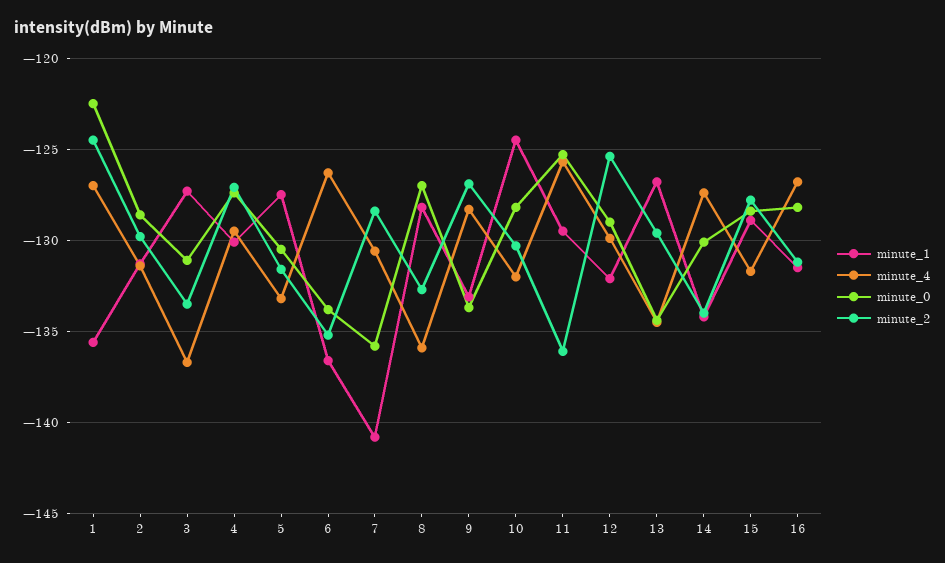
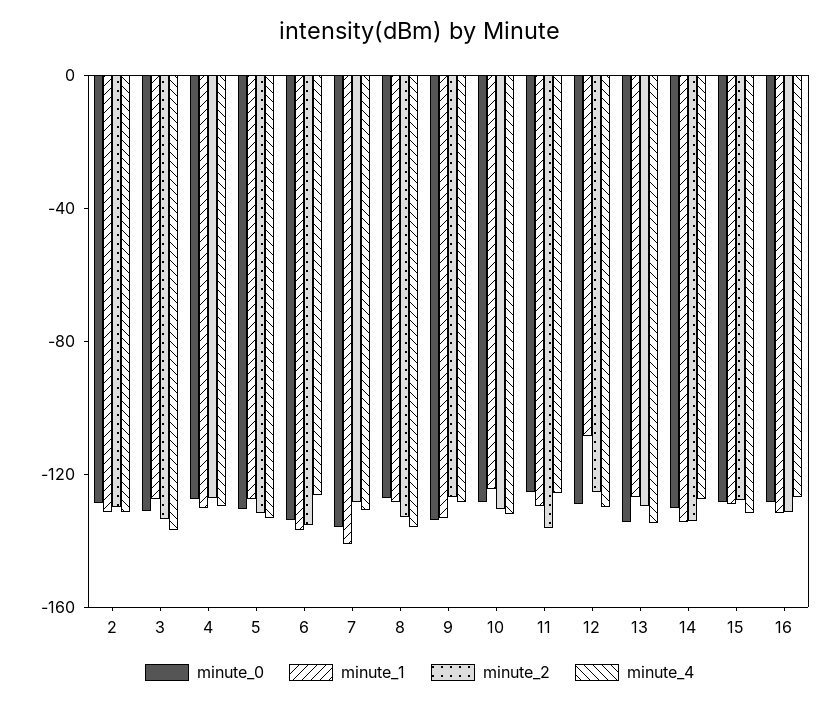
minute_1, 1: -135.5 -> none
minute_4, 1: -127 -> none
minute_0, 1: -122.5 -> none
minute_2, 1: -124.5 -> none
minute_1, 12: -132 -> -110

